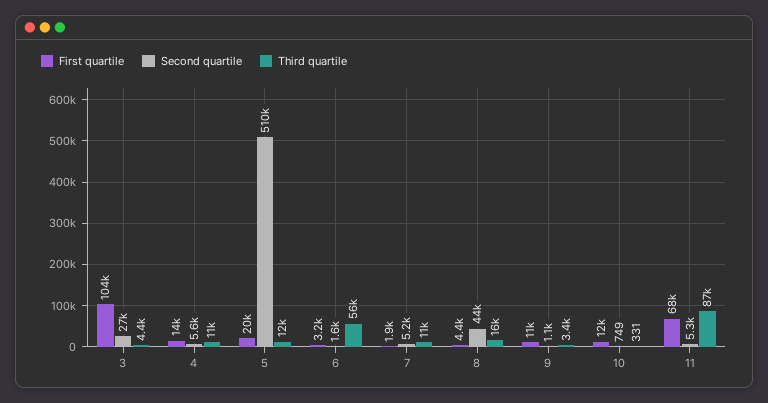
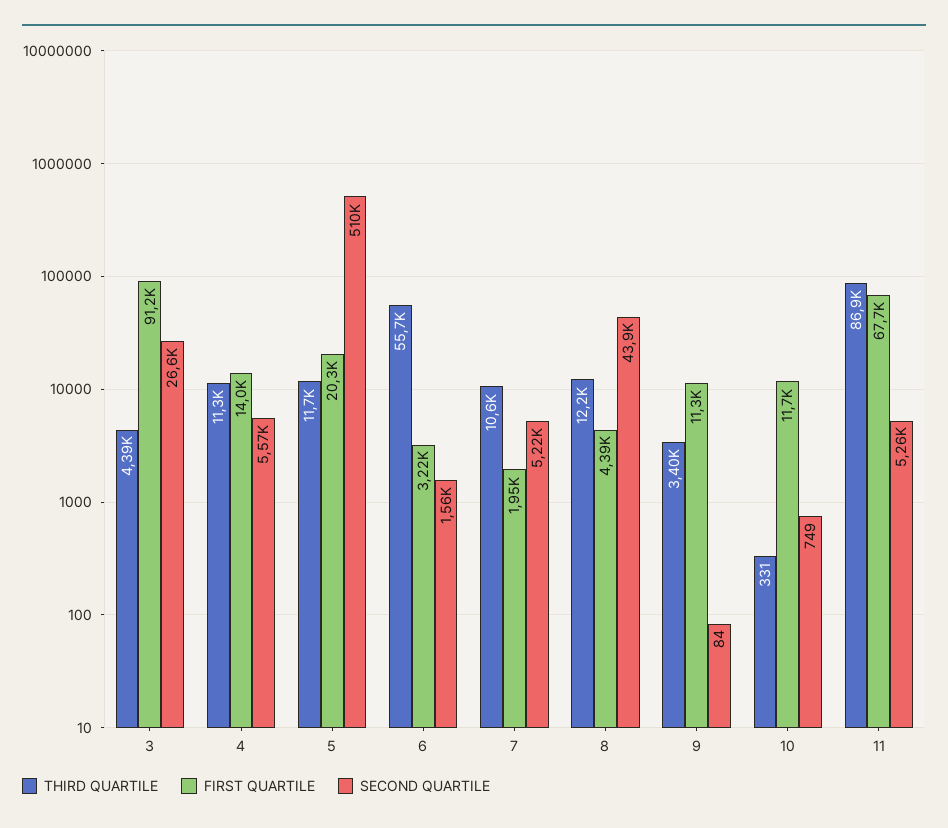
First quartile, 3: 104000 -> 91200
Third quartile, 8: 16000 -> 12200
Second quartile, 9: 1100 -> 84

